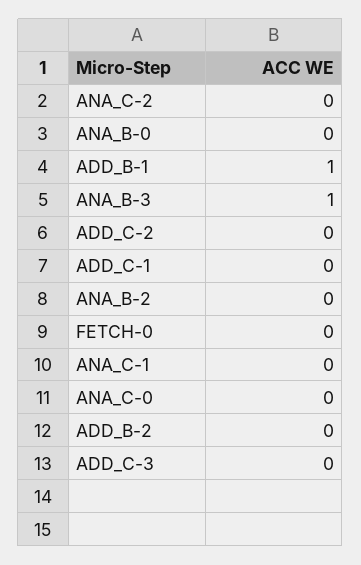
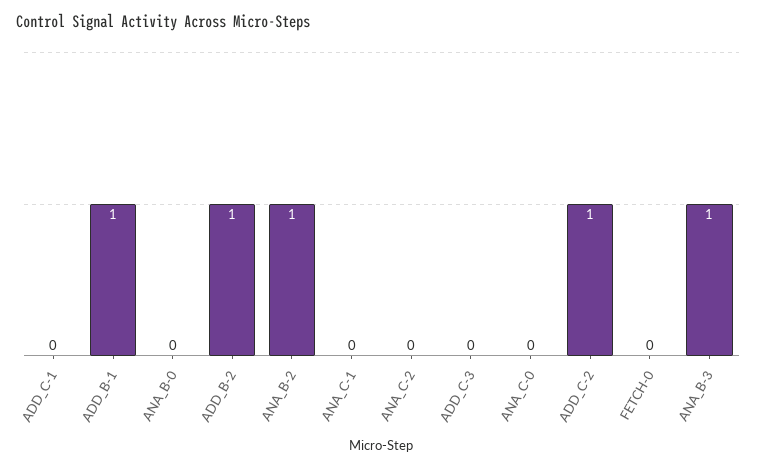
ADD_C-2: 0 -> 1
ANA_B-2: 0 -> 1
ADD_B-2: 0 -> 1

